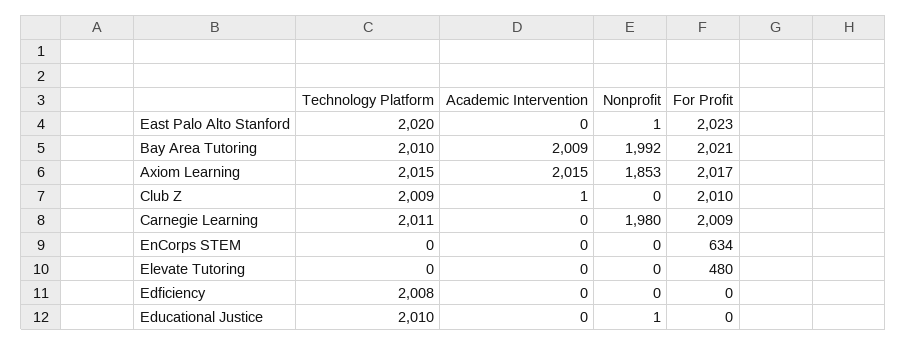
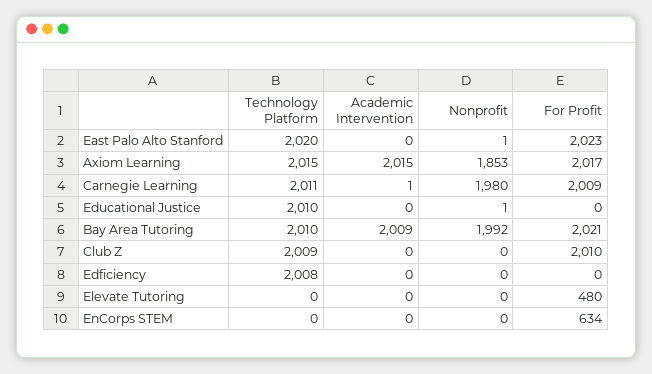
Academic Intervention, Club Z: 1 -> 0
Academic Intervention, Carnegie Learning: 0 -> 1

